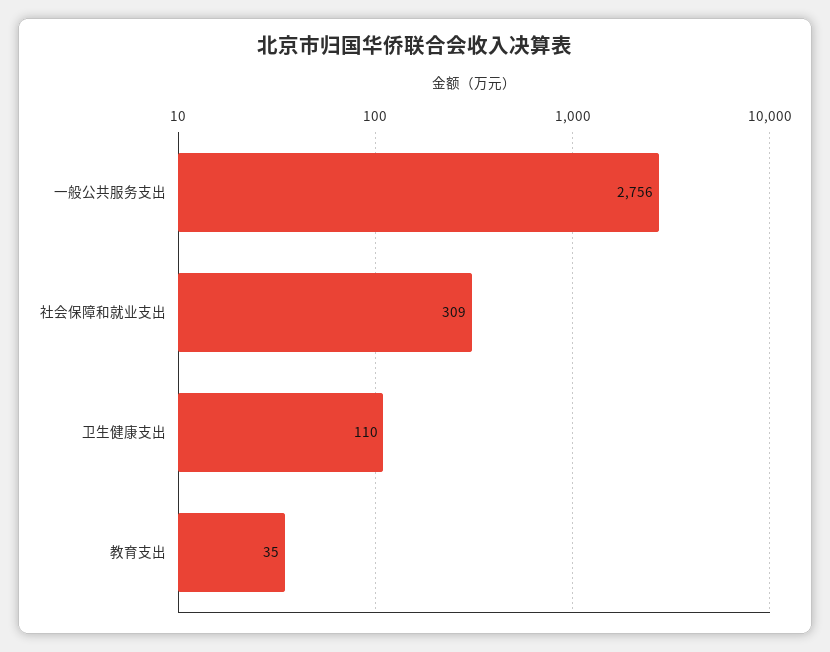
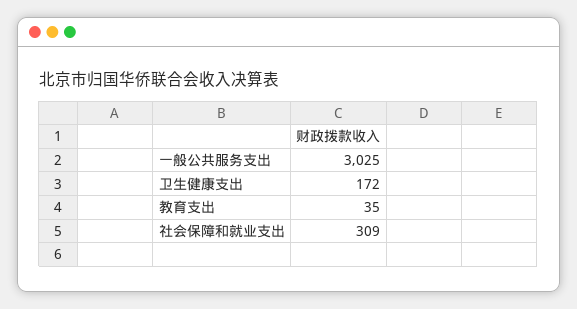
一般公共服务支出: 2756 -> 3025
卫生健康支出: 110 -> 172

